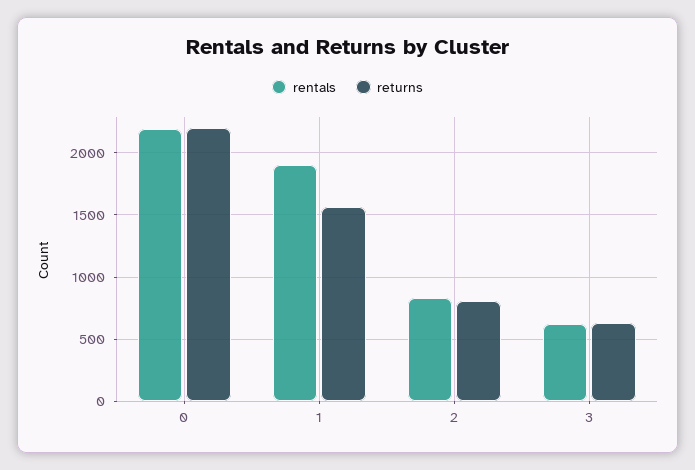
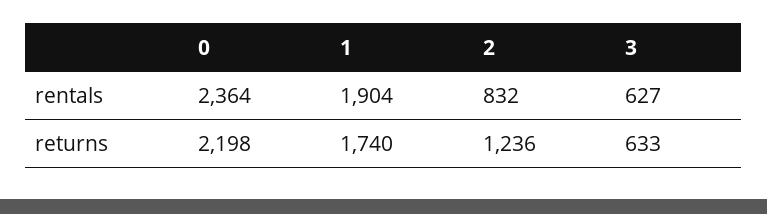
rentals, 0: 2200 -> 2364
returns, 1: 1550 -> 1740
returns, 2: 800 -> 1236

